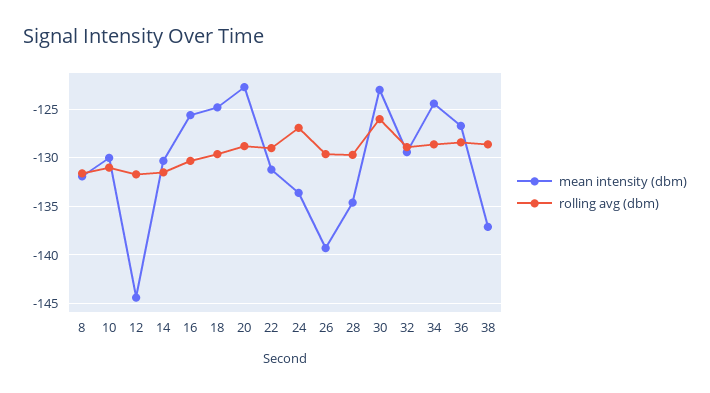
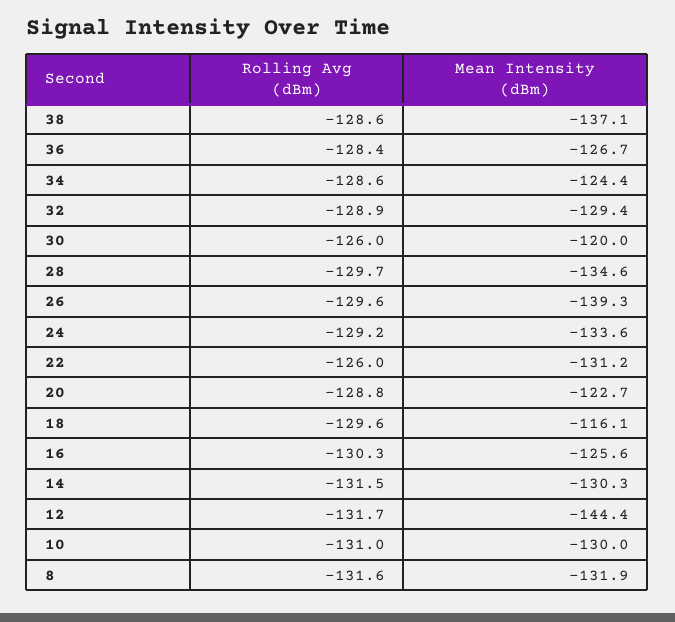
mean intensity (dbm), 18: -125 -> -116.1
rolling avg (dbm), 22: -129 -> -126
rolling avg (dbm), 24: -127 -> -129.2
mean intensity (dbm), 30: -123 -> -120

